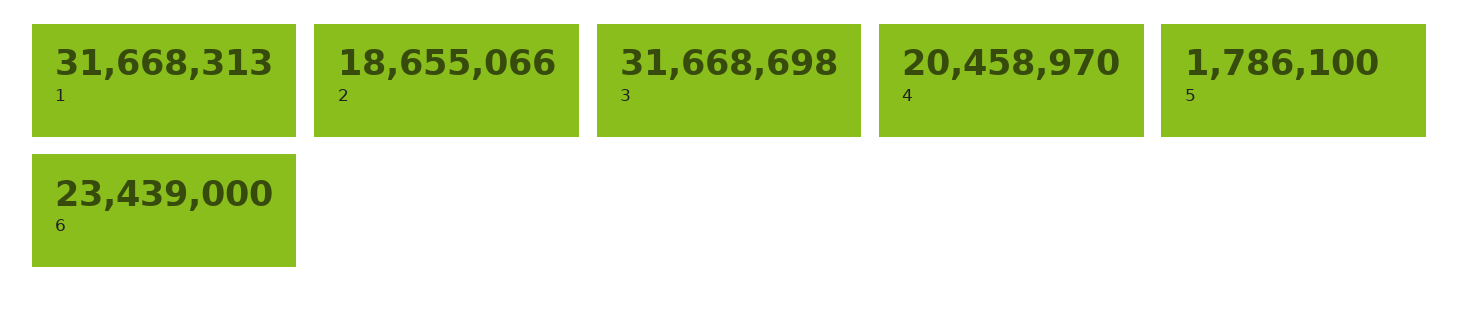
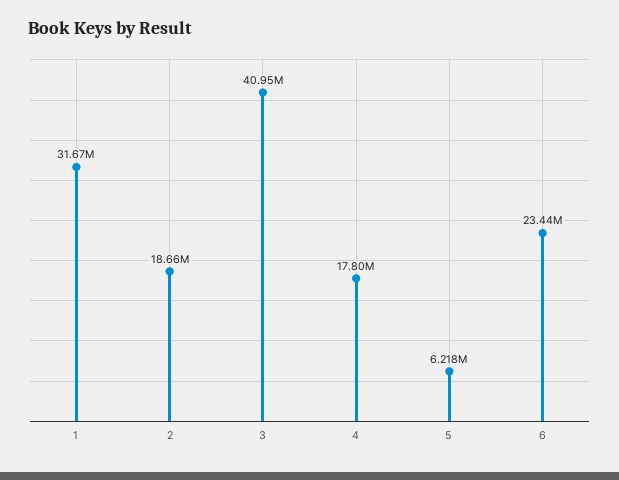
3: 31668698 -> 40950000
4: 20458970 -> 17800000
5: 1786100 -> 6218000

